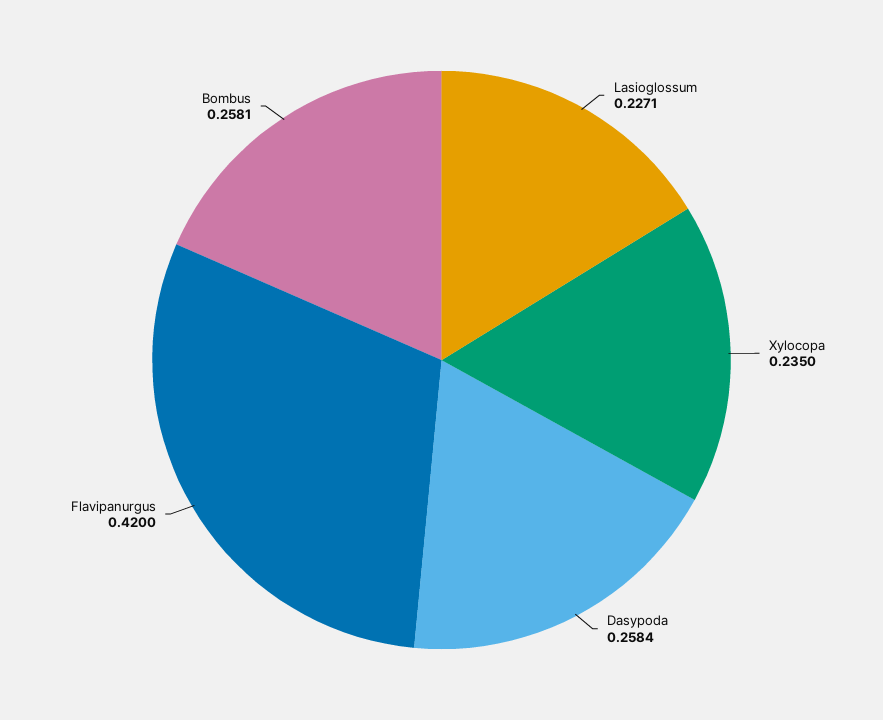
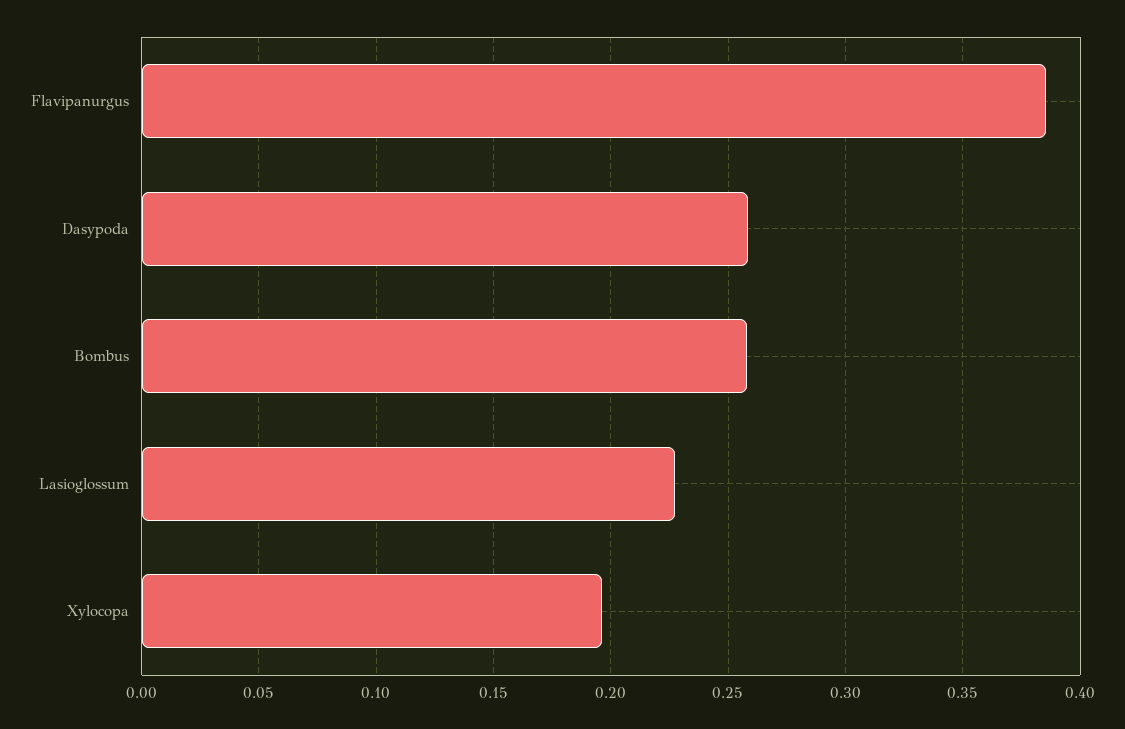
Xylocopa: 0.235 -> 0.195
Flavipanurgus: 0.42 -> 0.385

